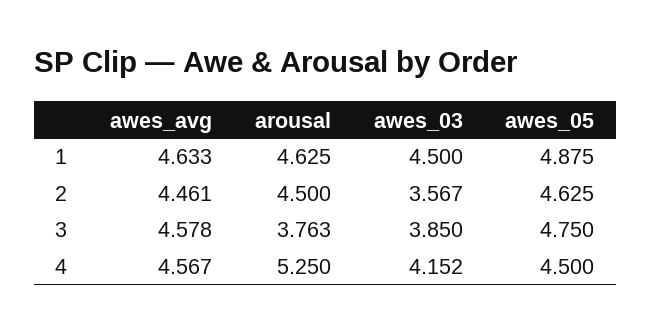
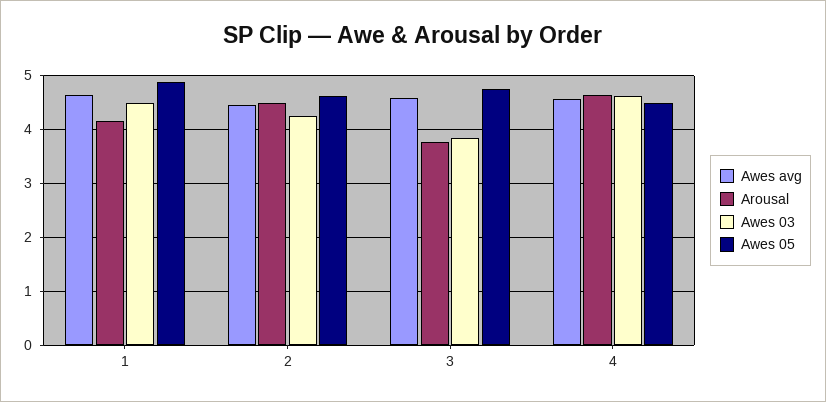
arousal, 1: 4.625 -> 4.2
awes_03, 2: 3.567 -> 4.2
arousal, 4: 5.25 -> 4.6
awes_03, 4: 4.152 -> 4.6

